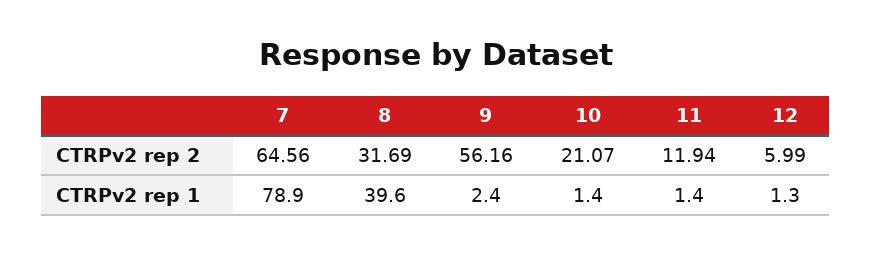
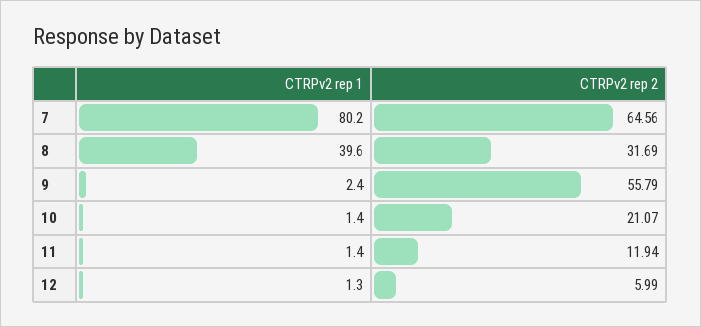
9, CTRPv2 rep 2: 56.16 -> 55.79
7, CTRPv2 rep 1: 78.9 -> 80.2

